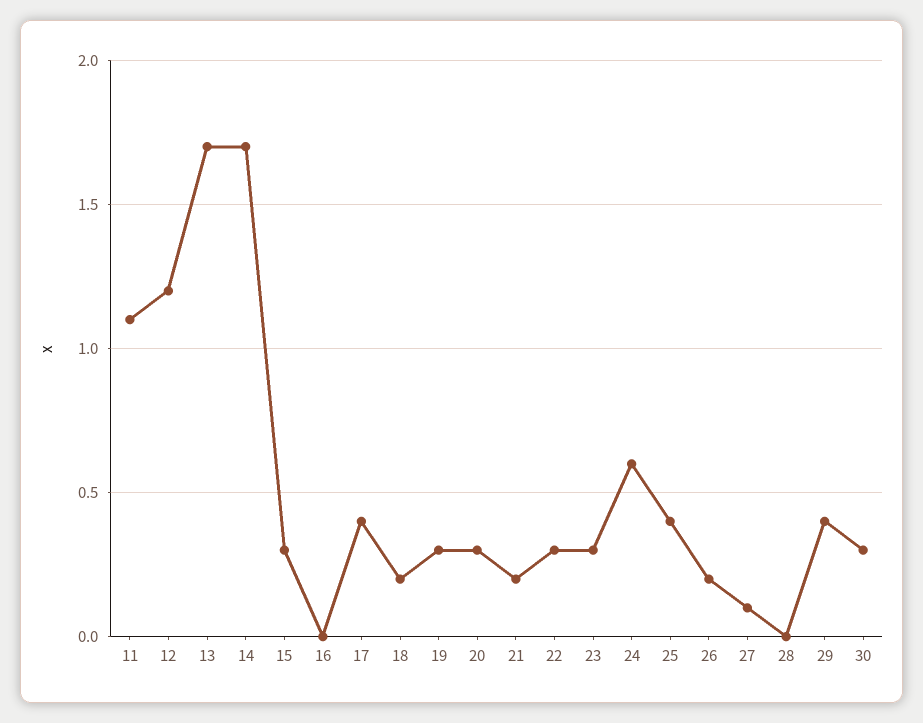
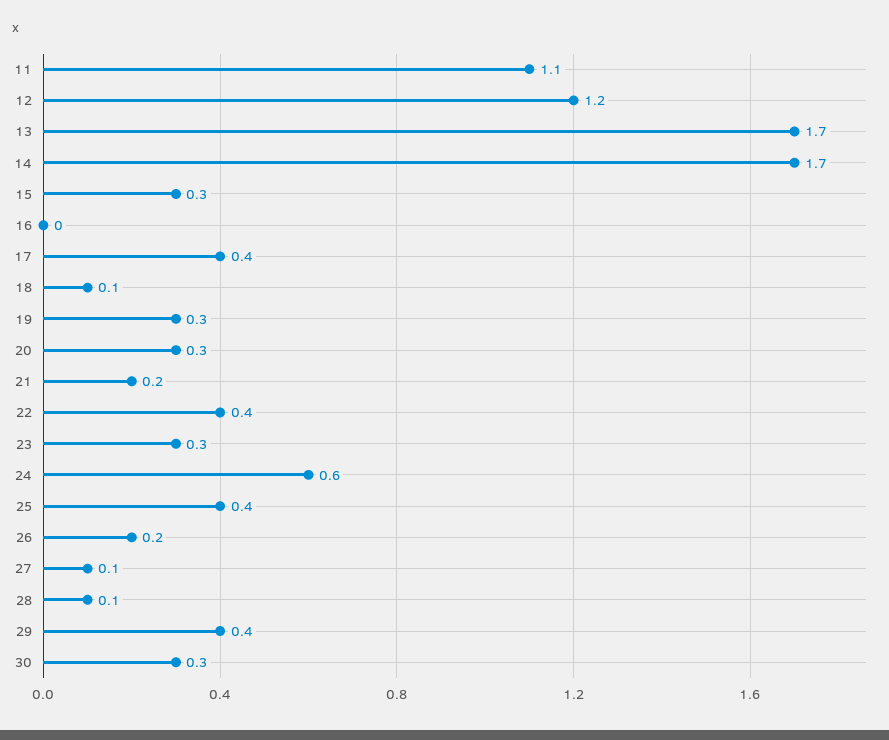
18: 0.2 -> 0.1
22: 0.3 -> 0.4
28: 0 -> 0.1

